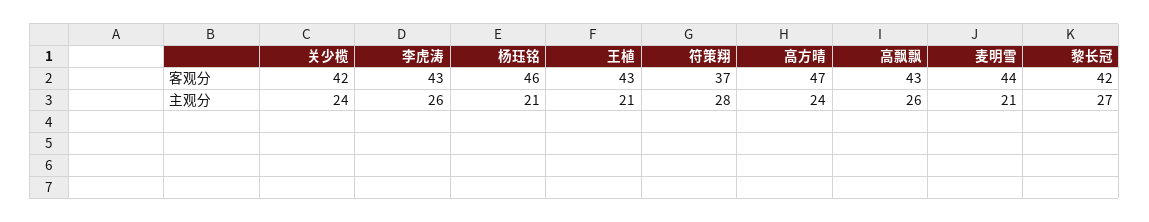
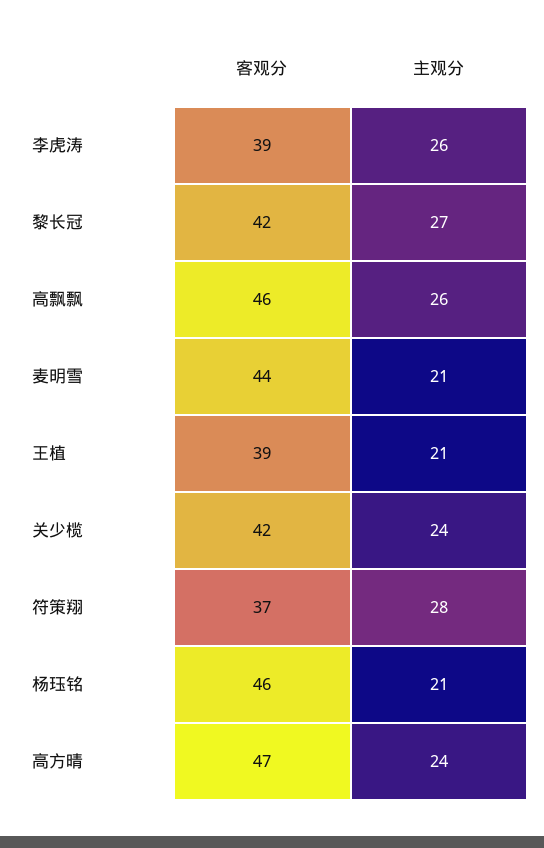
李虎涛, 客观分: 43 -> 39
王植, 客观分: 43 -> 39
高飘飘, 客观分: 43 -> 46

